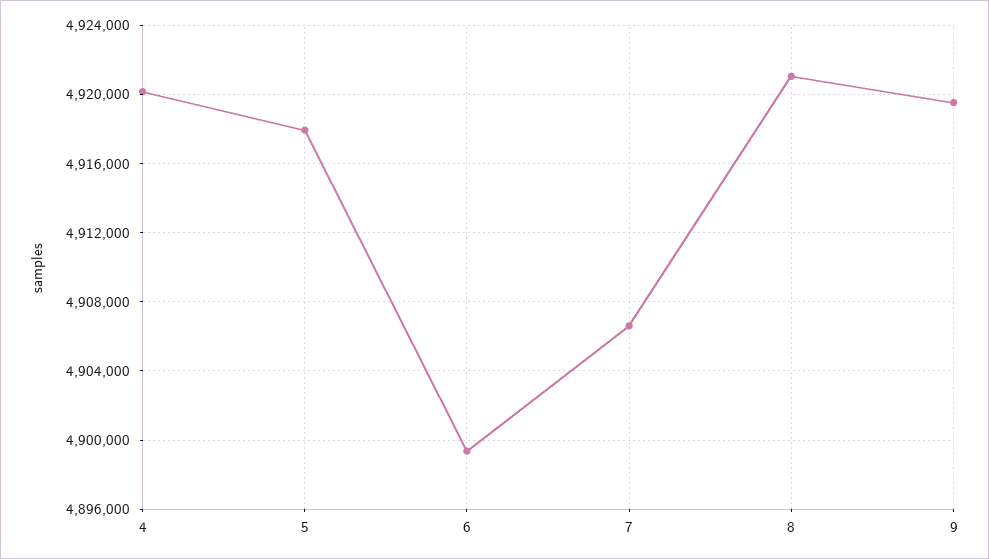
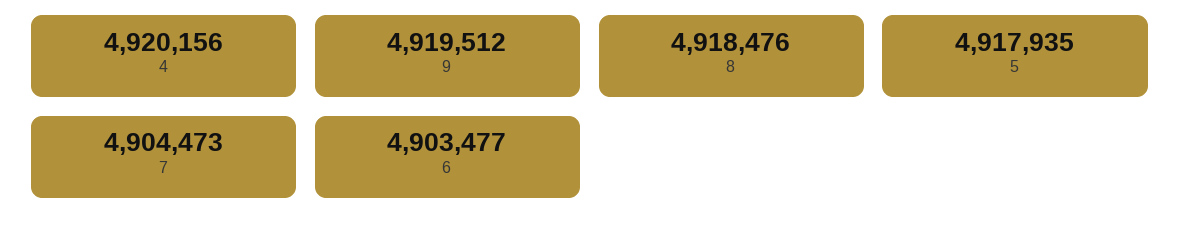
6: 4899500 -> 4903477
7: 4906500 -> 4904473
8: 4921000 -> 4918476

